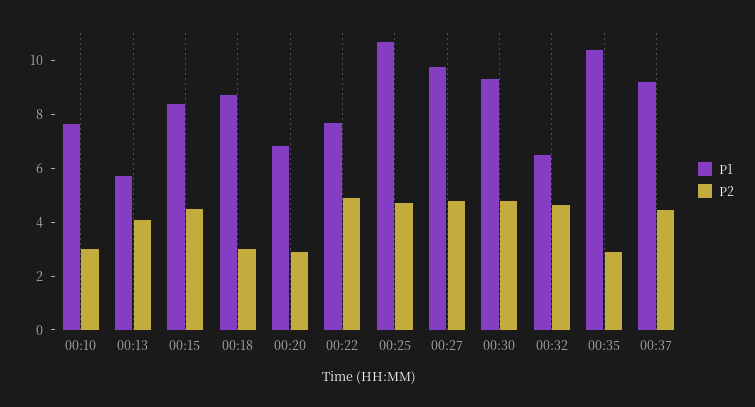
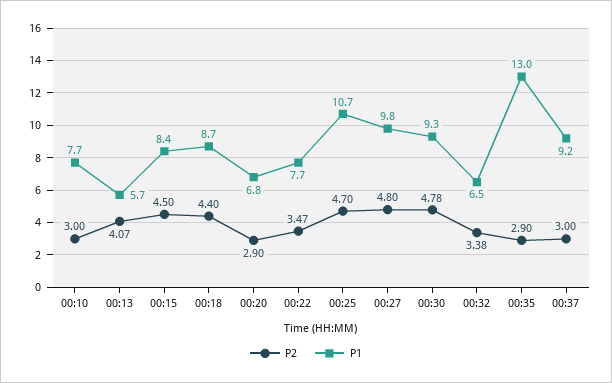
P2, 00:18: 3 -> 4.4
P2, 00:22: 5 -> 3.47
P2, 00:32: 4.5 -> 3.38
P1, 00:35: 10.5 -> 13
P2, 00:37: 4.5 -> 3

